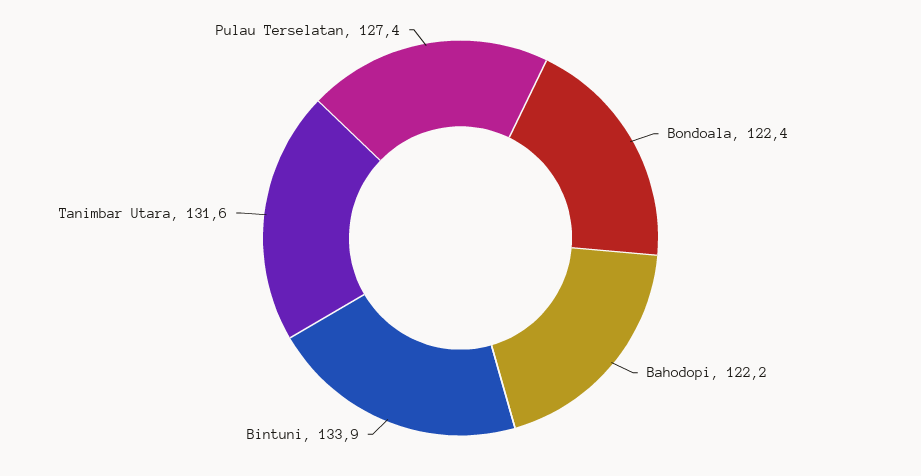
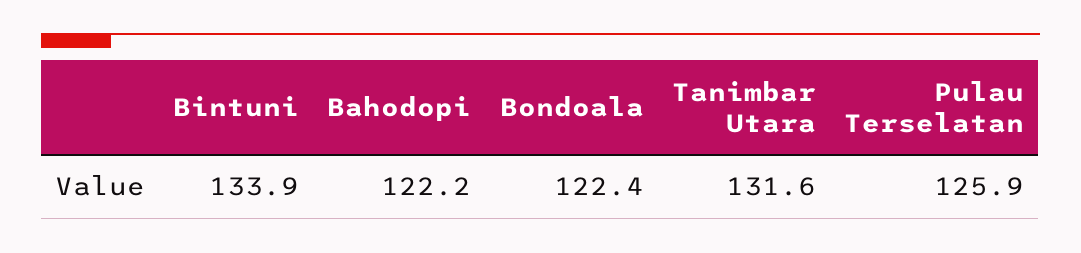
Pulau Terselatan: 127.4 -> 125.9

